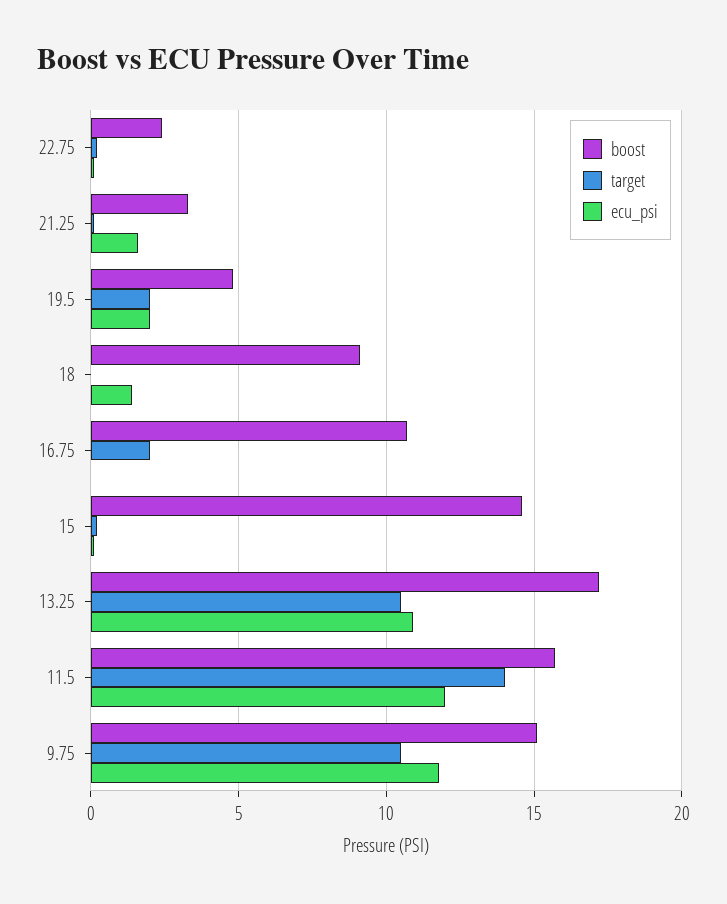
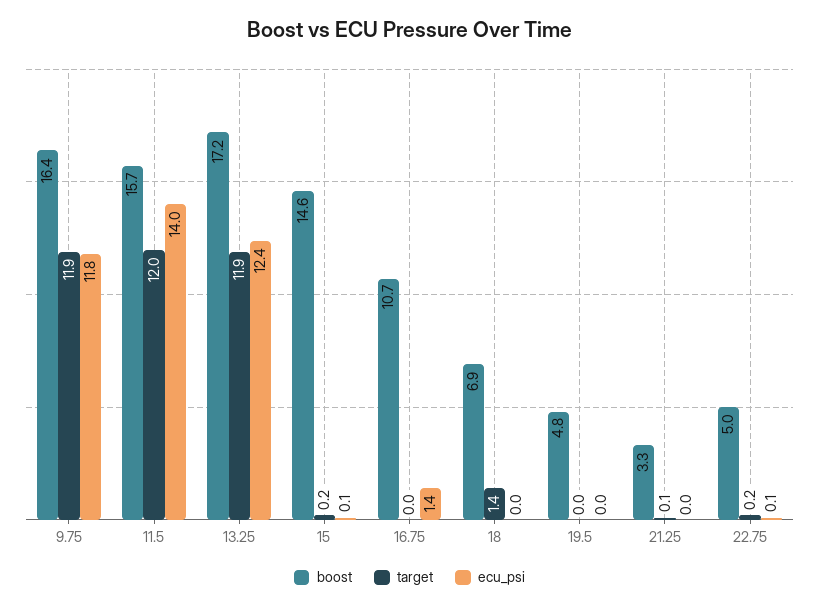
boost, 22.75: 2.5 -> 5
ecu_psi, 21.25: 1.5 -> 0
target, 19.5: 2 -> 0
ecu_psi, 19.5: 2 -> 0
boost, 18: 9 -> 6.9
target, 18: 0 -> 1.4
ecu_psi, 18: 1.5 -> 0
target, 16.75: 2 -> 0
ecu_psi, 16.75: 0 -> 1.4
target, 13.25: 10.5 -> 11.9
ecu_psi, 13.25: 11 -> 12.4
target, 11.5: 14 -> 12
ecu_psi, 11.5: 12 -> 14
boost, 9.75: 15 -> 16.4
target, 9.75: 10.5 -> 11.9

